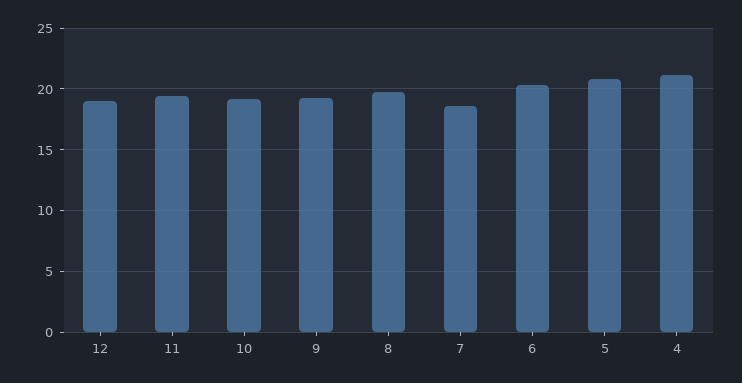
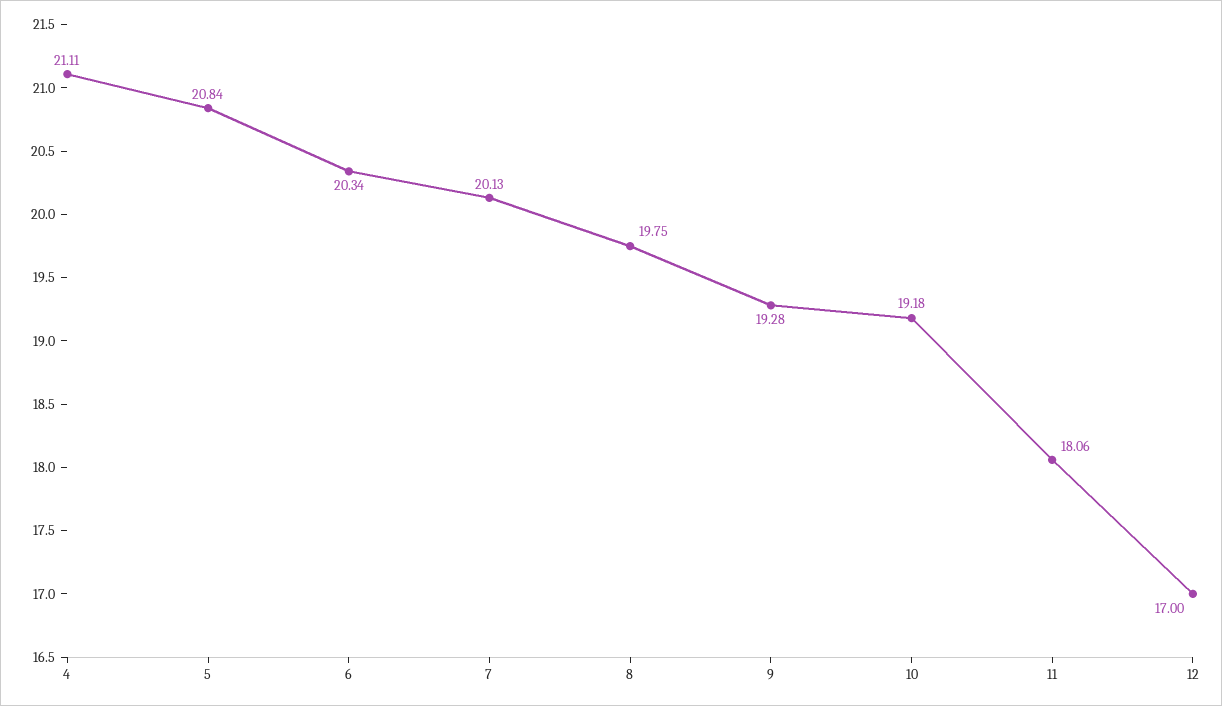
12: 19 -> 17
11: 19.5 -> 18.06
7: 18.5 -> 20.13

